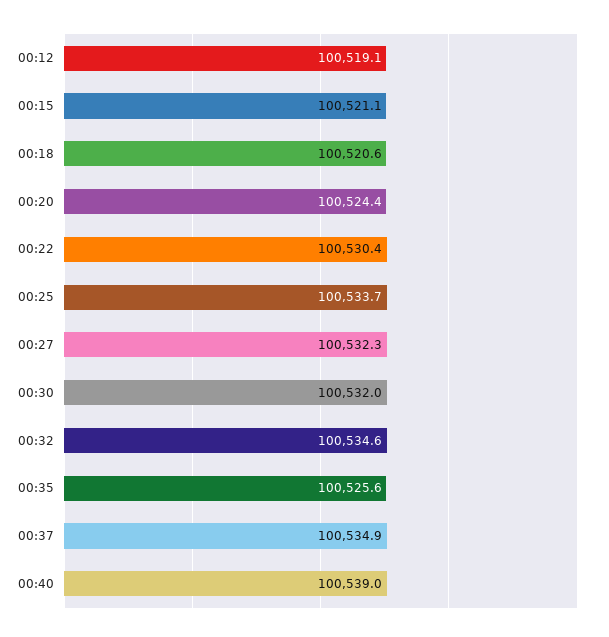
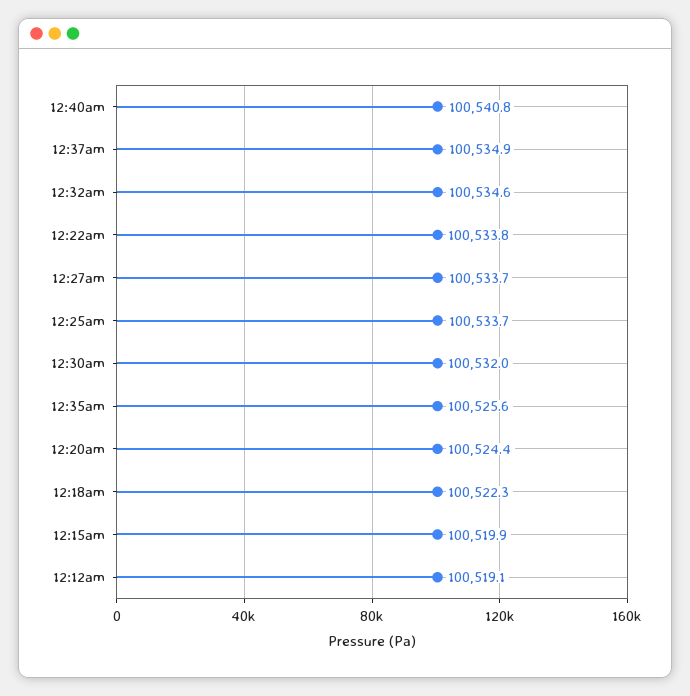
00:15: 100521.1 -> 100519.9
00:18: 100520.6 -> 100522.3
00:22: 100530.4 -> 100533.8
00:27: 100532.3 -> 100533.7
00:40: 100539 -> 100540.8

